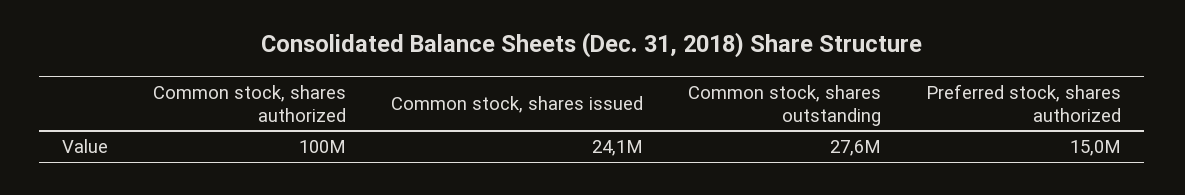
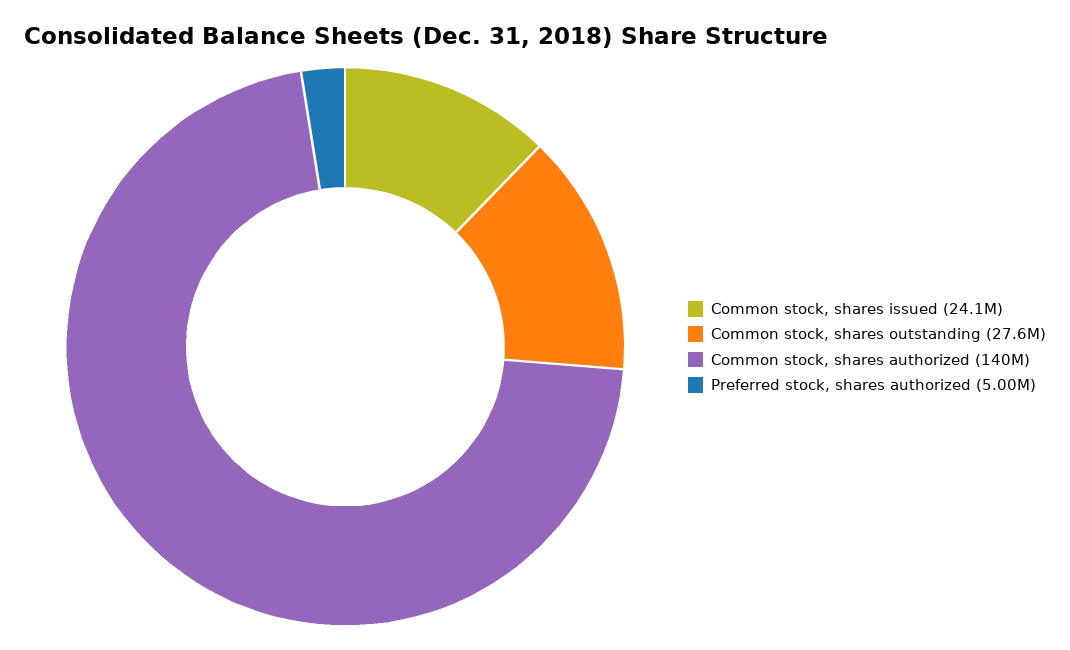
Common stock, shares authorized: 100000000 -> 140000000
Preferred stock, shares authorized: 15000000 -> 5000000

